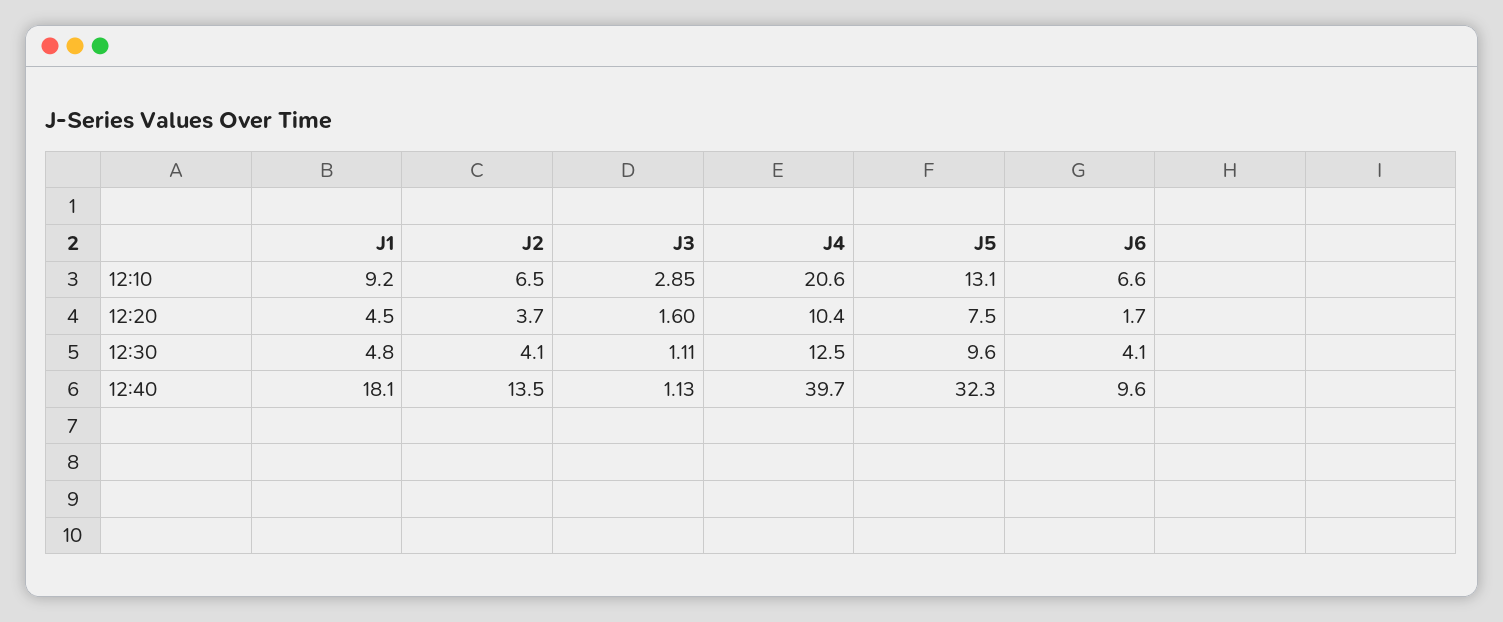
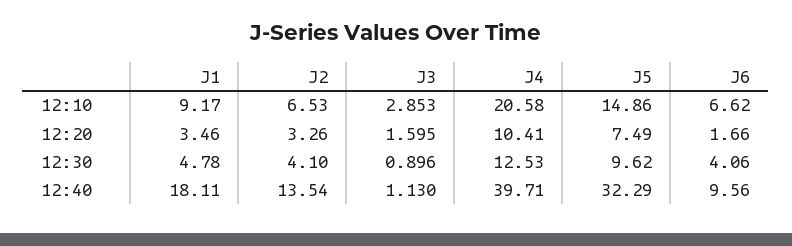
J5, 12:10: 13.1 -> 14.86
J1, 12:20: 4.5 -> 3.46
J2, 12:20: 3.7 -> 3.26
J3, 12:30: 1.11 -> 0.896

